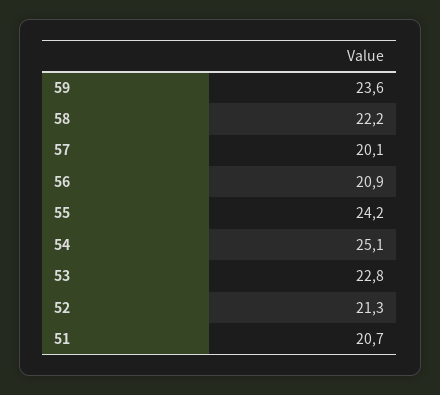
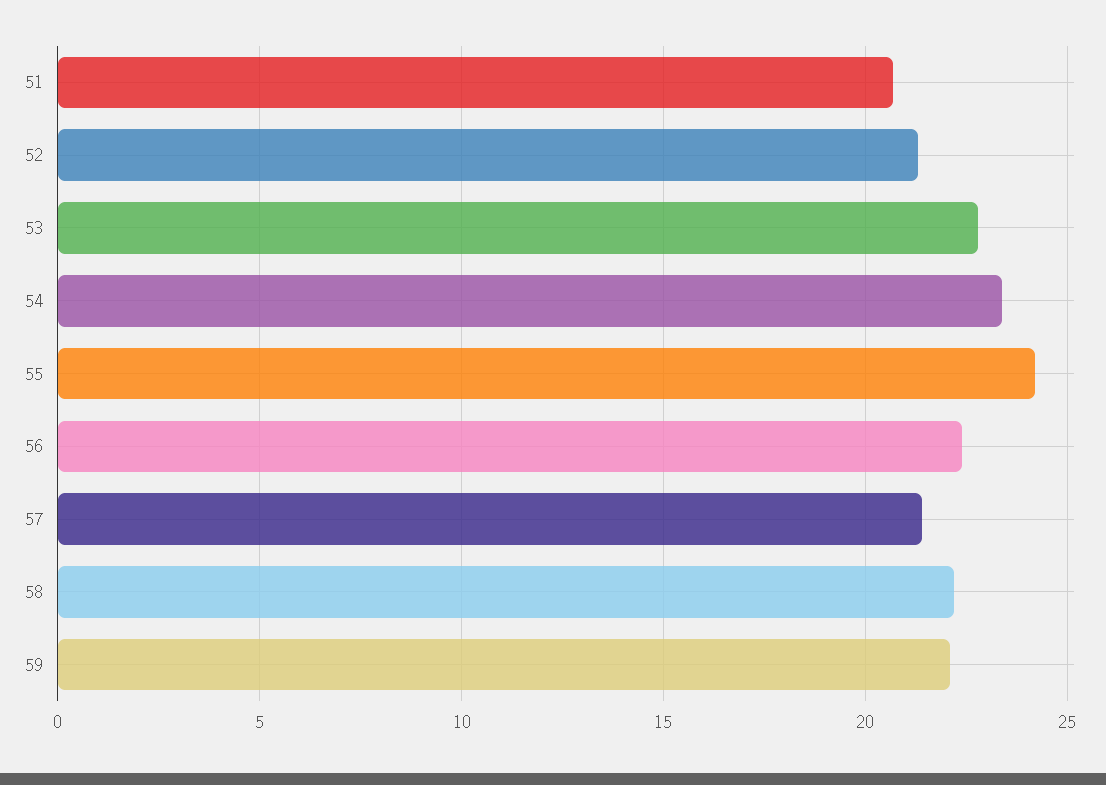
59: 23.6 -> 22
57: 20.1 -> 21.5
56: 20.9 -> 22.5
54: 25.1 -> 23.5

